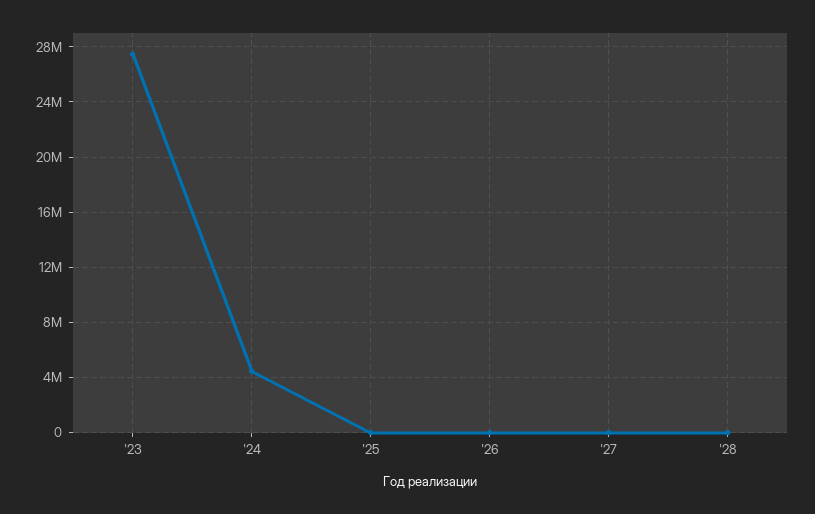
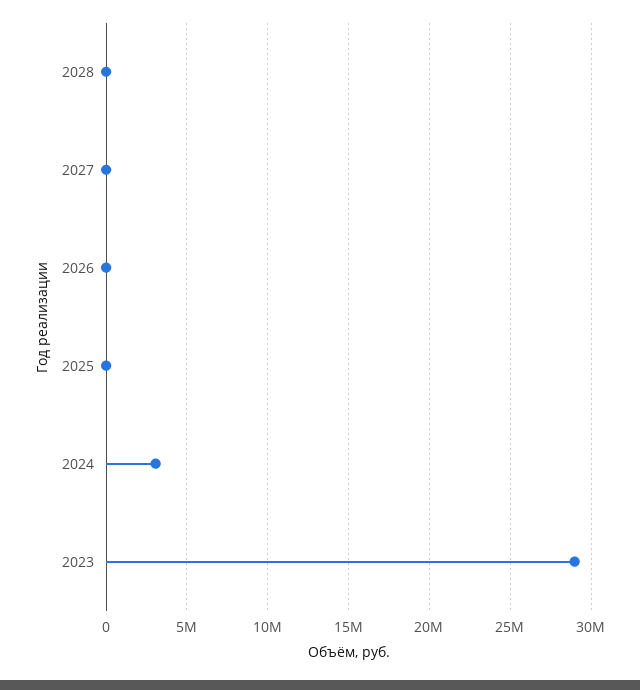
'23: 27500000 -> 29000000
'24: 4500000 -> 3000000

